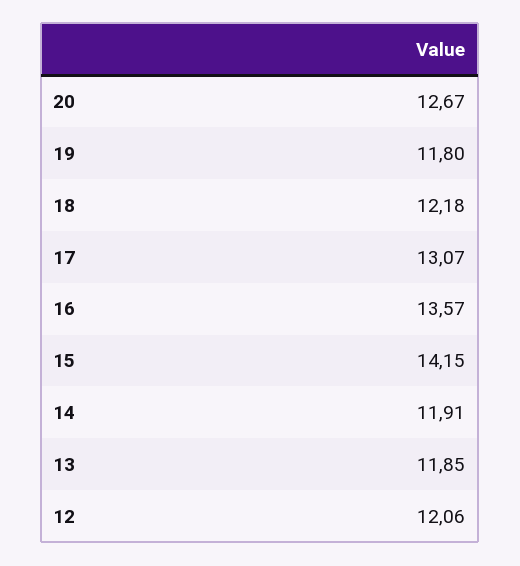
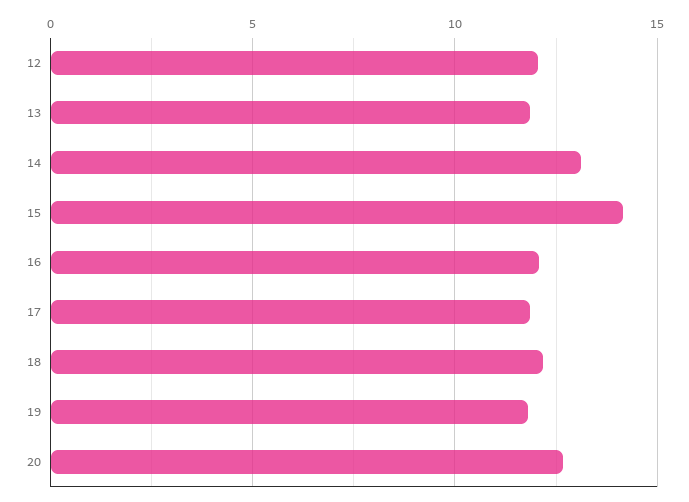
17: 13.07 -> 12
16: 13.57 -> 12
14: 11.91 -> 13

